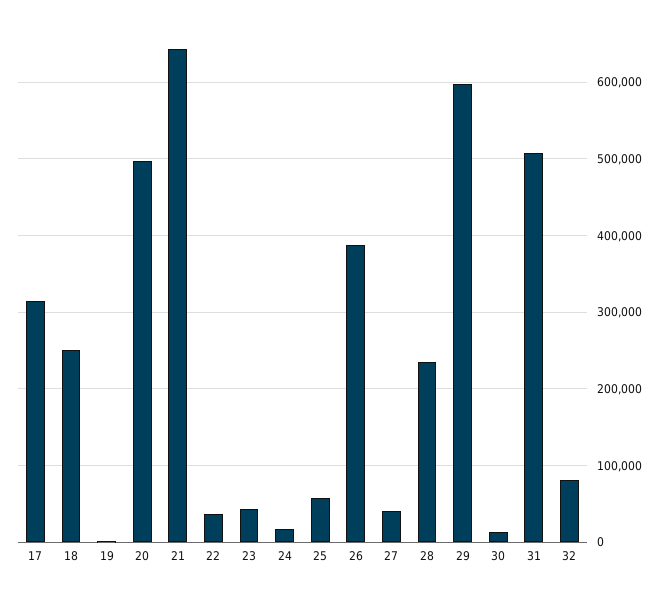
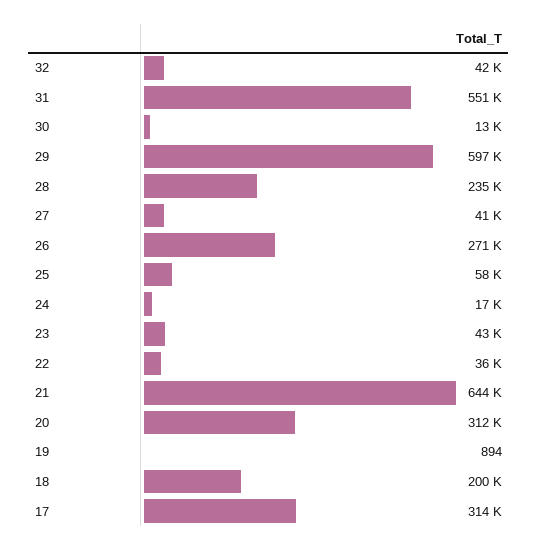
18: 250000 -> 200000
20: 500000 -> 312000
26: 390000 -> 271000
31: 510000 -> 551000
32: 80000 -> 42000

